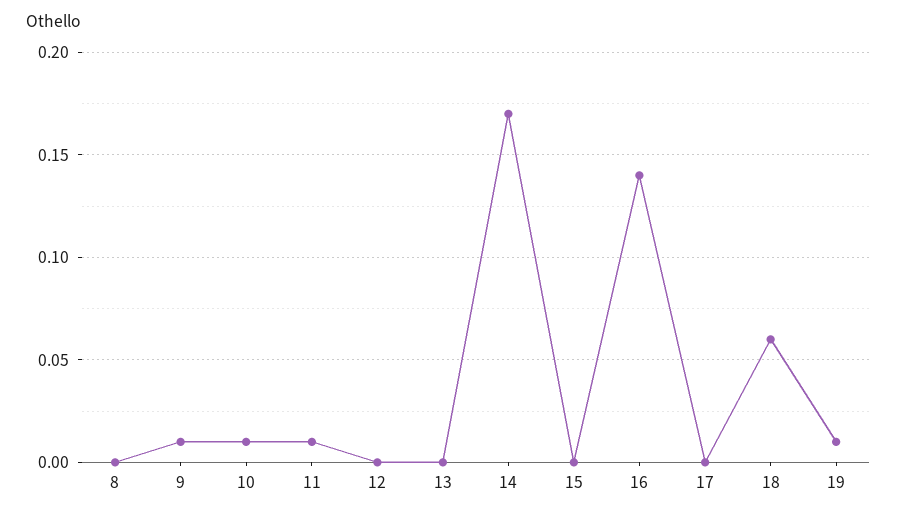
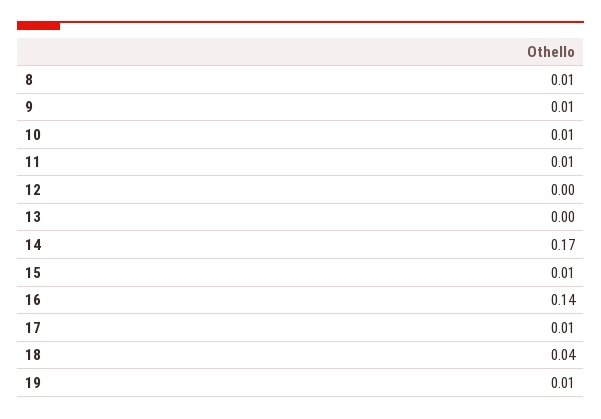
8: 0 -> 0.01
15: 0 -> 0.01
17: 0 -> 0.01
18: 0.06 -> 0.04

